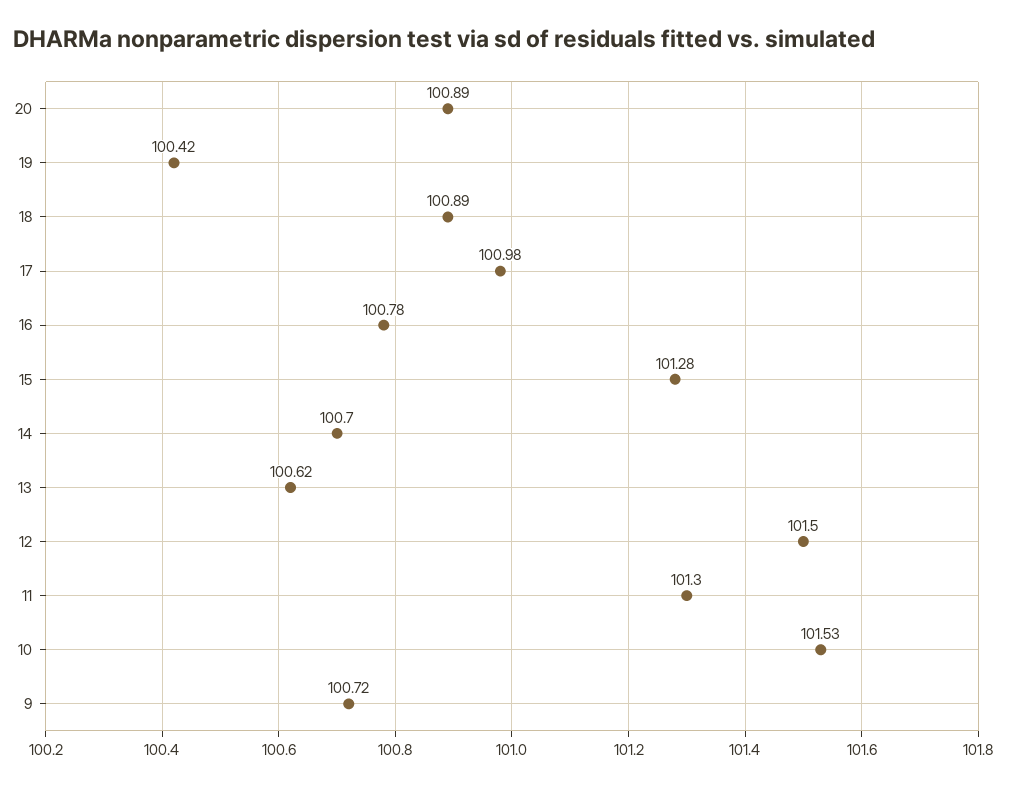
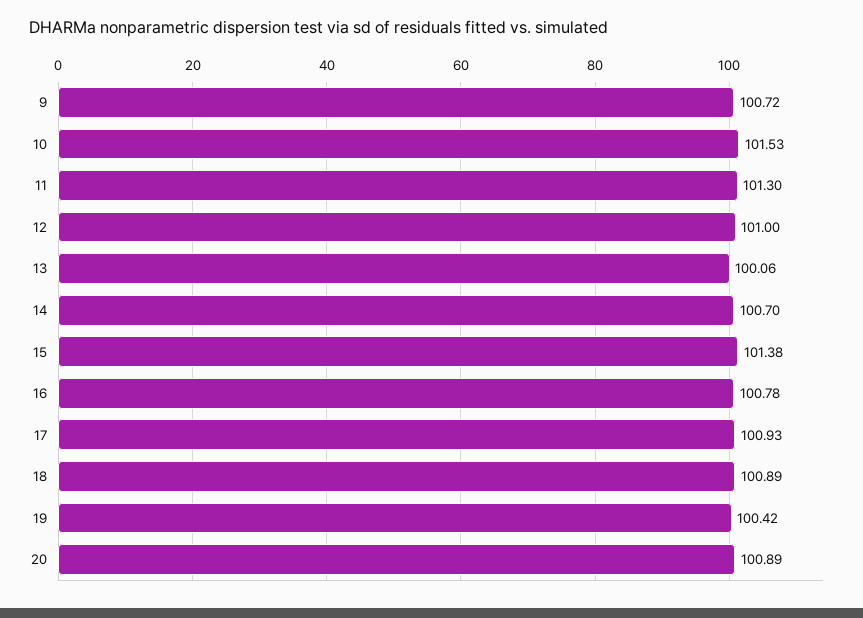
17: 100.98 -> 100.93
15: 101.28 -> 101.38
13: 100.62 -> 100.06
12: 101.5 -> 101

